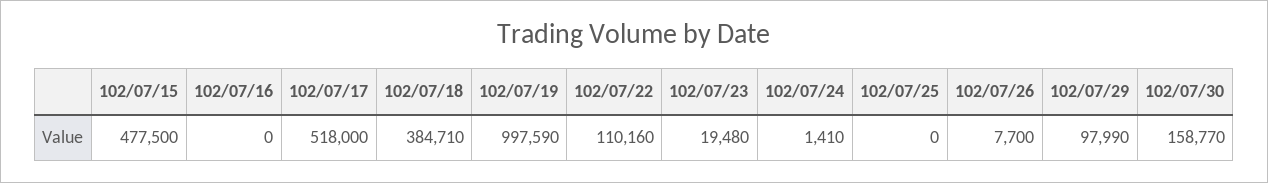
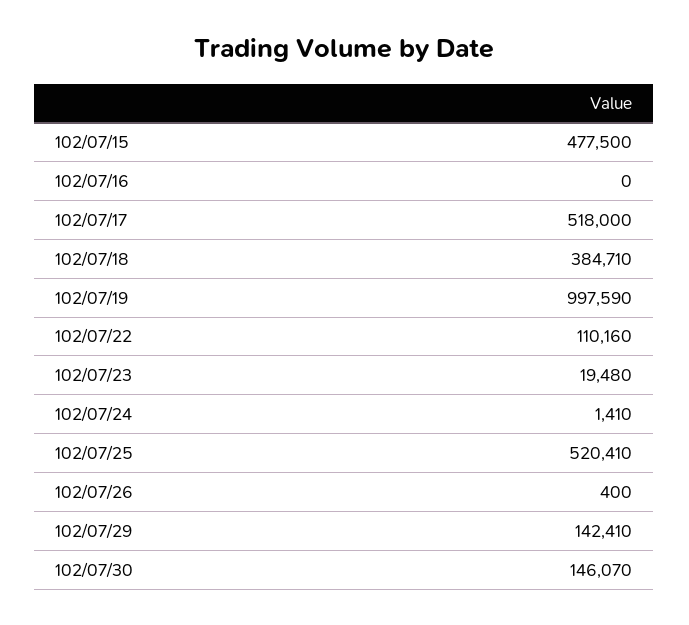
102/07/25: 0 -> 520410
102/07/26: 7700 -> 400
102/07/29: 97990 -> 142410
102/07/30: 158770 -> 146070

